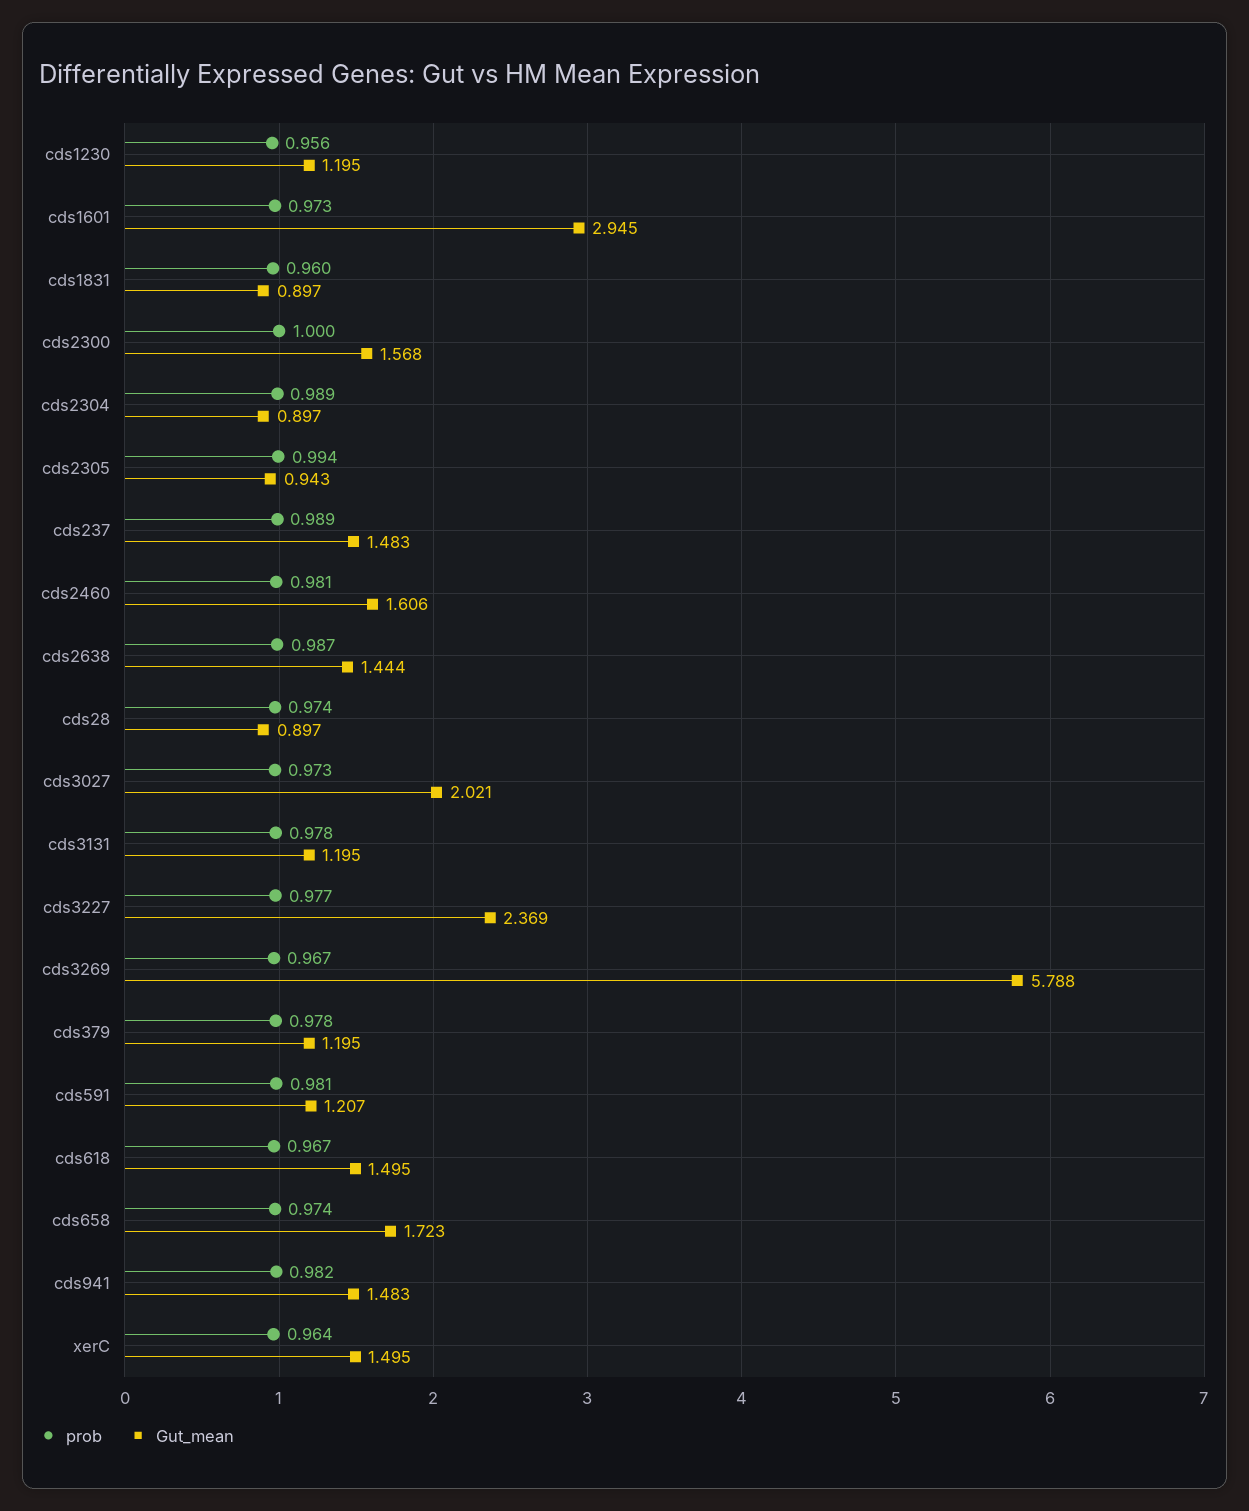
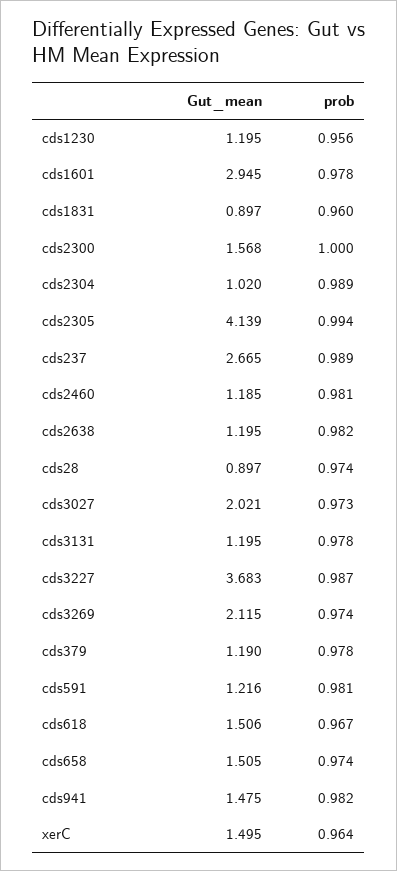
prob, cds1601: 0.973 -> 0.978
Gut_mean, cds2304: 0.897 -> 1.02
Gut_mean, cds2305: 0.943 -> 4.139
Gut_mean, cds237: 1.483 -> 2.665
Gut_mean, cds2460: 1.606 -> 1.185
prob, cds2638: 0.987 -> 0.982
Gut_mean, cds2638: 1.444 -> 1.195
prob, cds3227: 0.977 -> 0.987
Gut_mean, cds3227: 2.369 -> 3.683
prob, cds3269: 0.967 -> 0.974
Gut_mean, cds3269: 5.788 -> 2.115
Gut_mean, cds379: 1.195 -> 1.19
Gut_mean, cds591: 1.207 -> 1.216
Gut_mean, cds618: 1.495 -> 1.506
Gut_mean, cds658: 1.723 -> 1.505
Gut_mean, cds941: 1.483 -> 1.475

